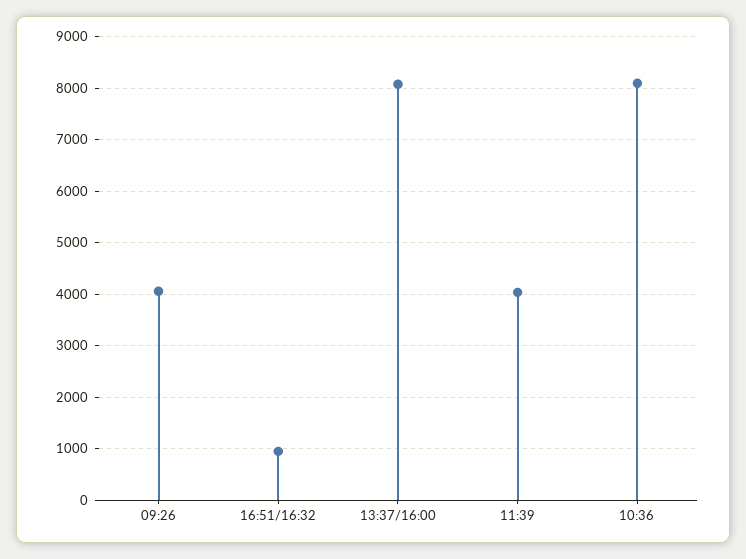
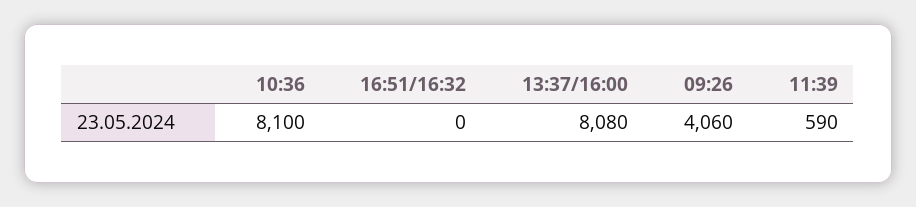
16:51/16:32: 1000 -> 0
11:39: 4000 -> 590

